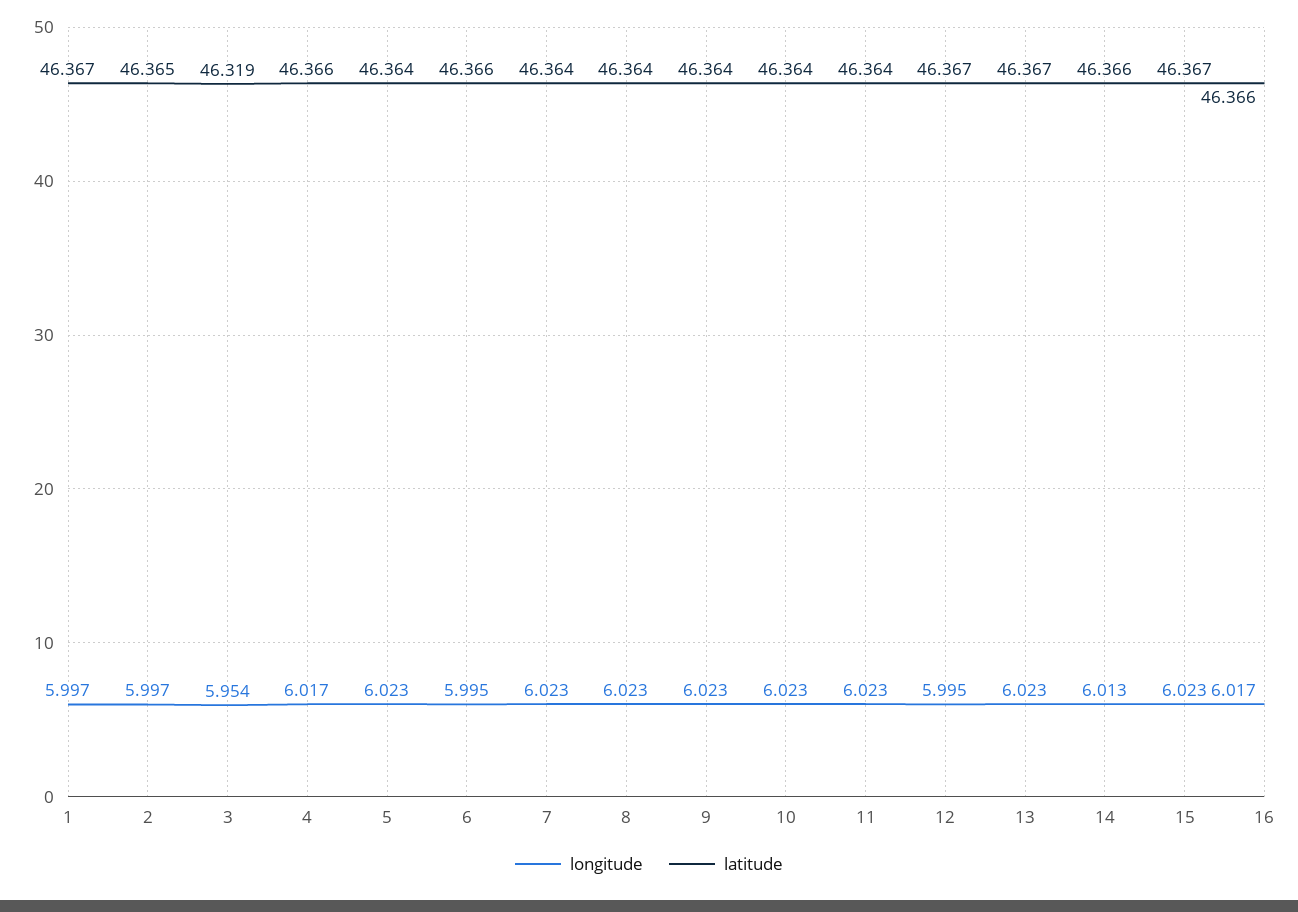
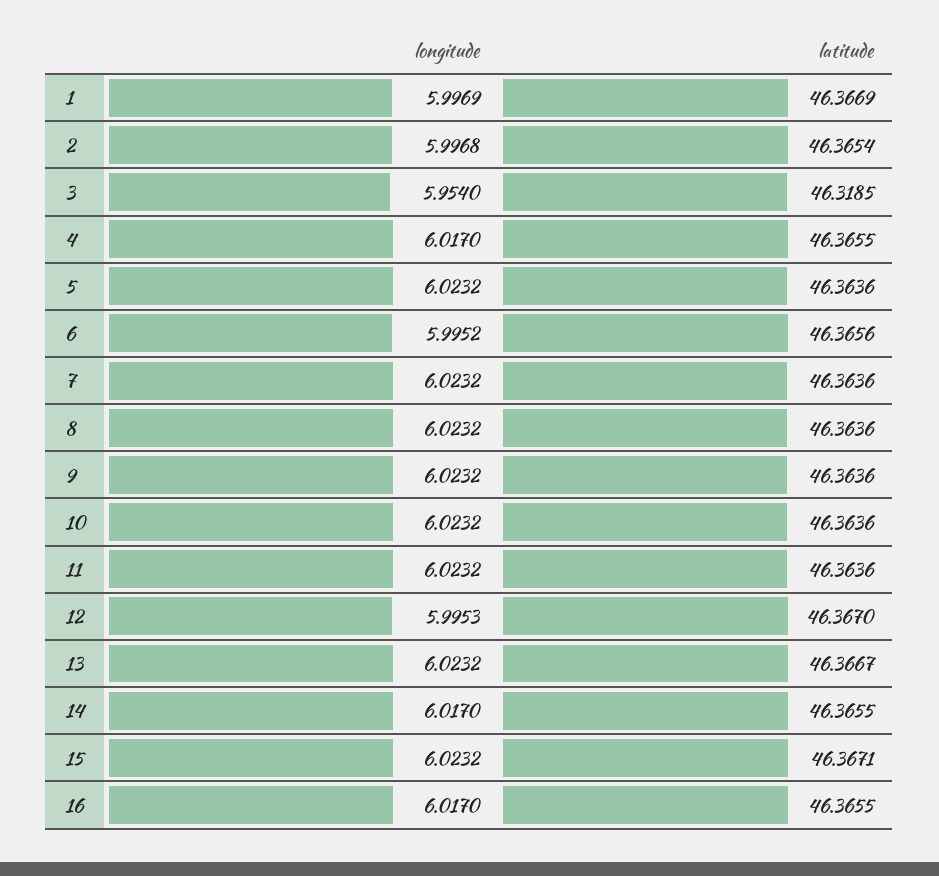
longitude, 14: 6.013 -> 6.017

